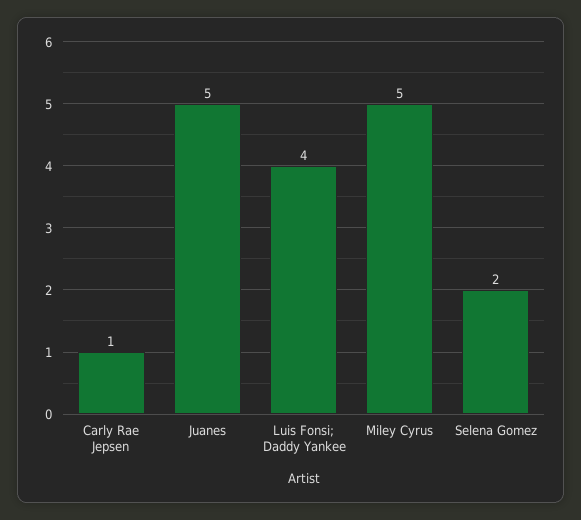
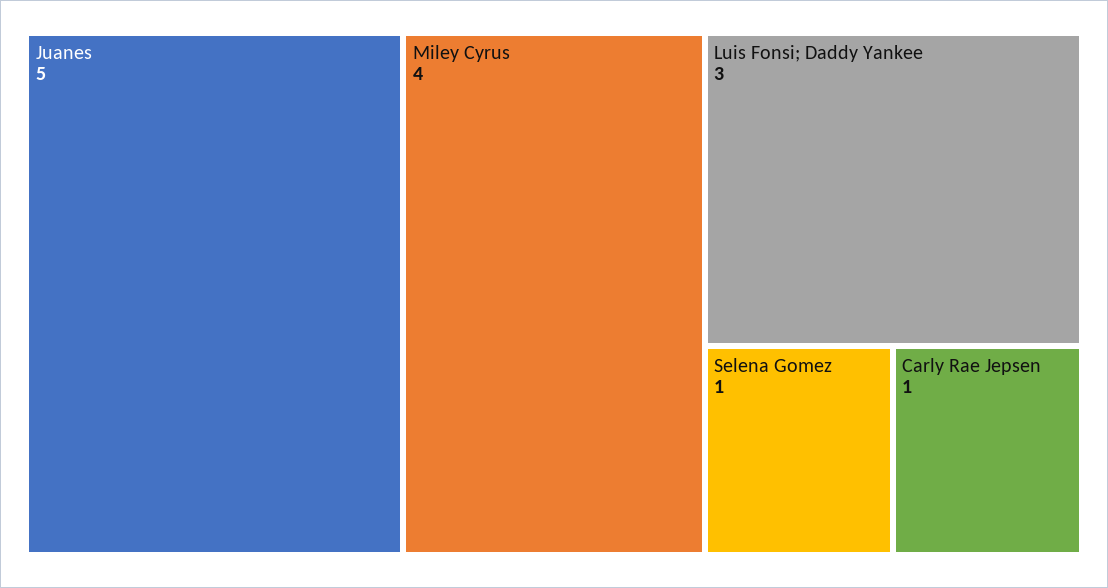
Luis Fonsi; Daddy Yankee: 4 -> 3
Miley Cyrus: 5 -> 4
Selena Gomez: 2 -> 1

